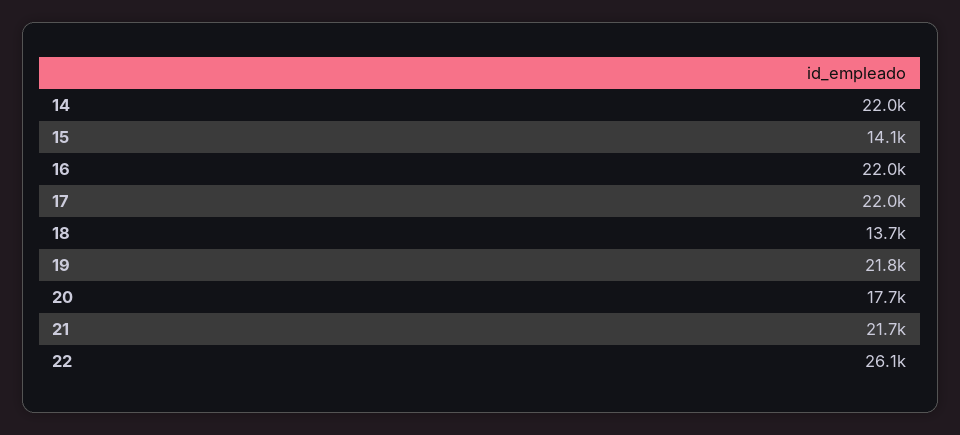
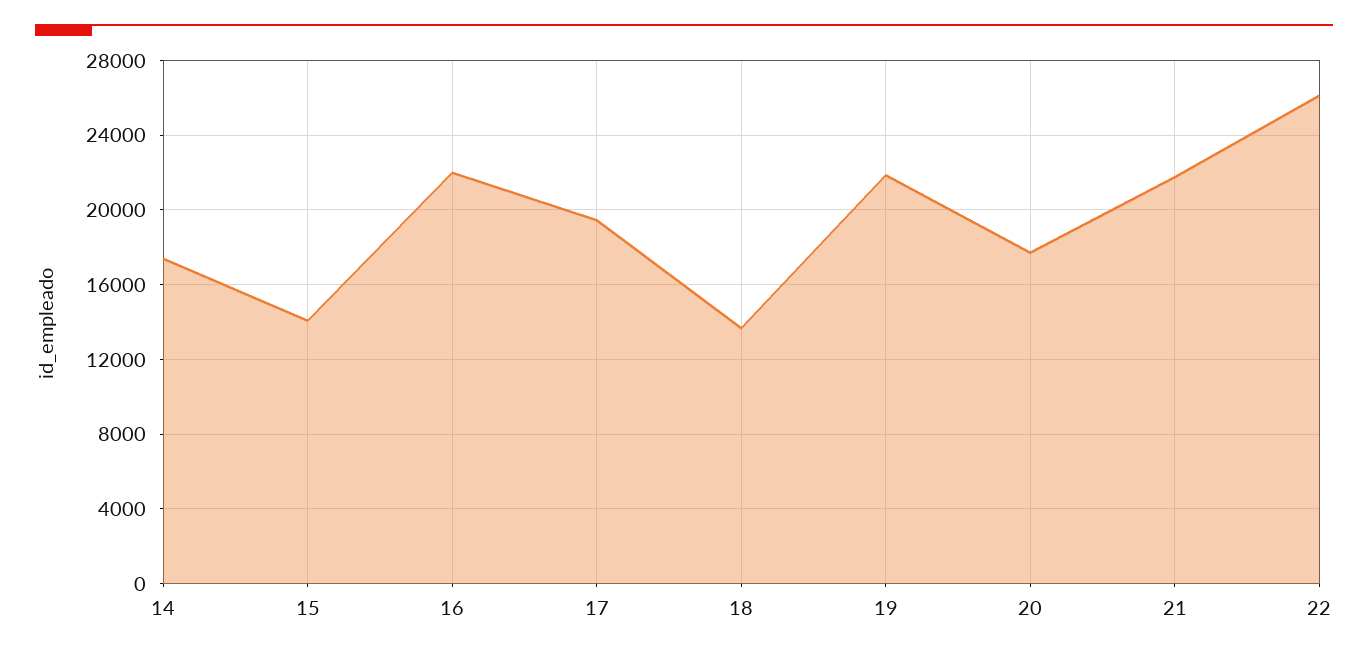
14: 22000 -> 17500
17: 22000 -> 19500

